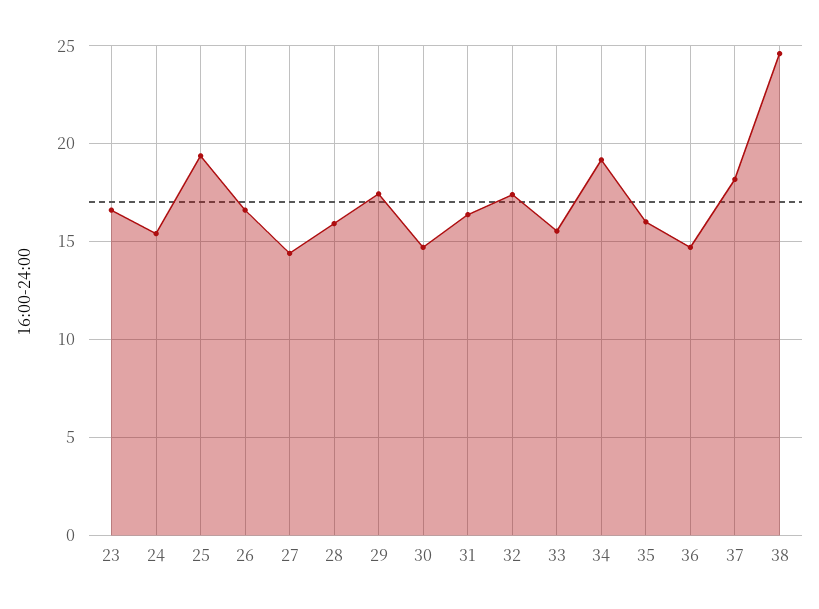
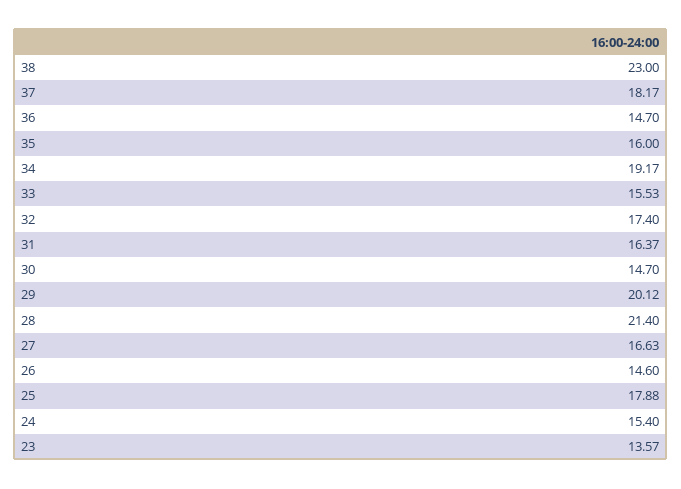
23: 16.5 -> 13.57
25: 19.5 -> 17.88
26: 16.5 -> 14.6
27: 14.5 -> 16.63
28: 16 -> 21.4
29: 17.5 -> 20.12
38: 24.5 -> 23

